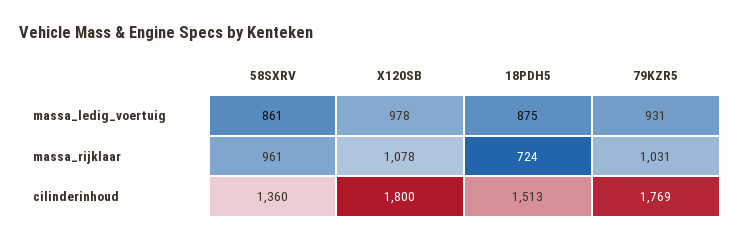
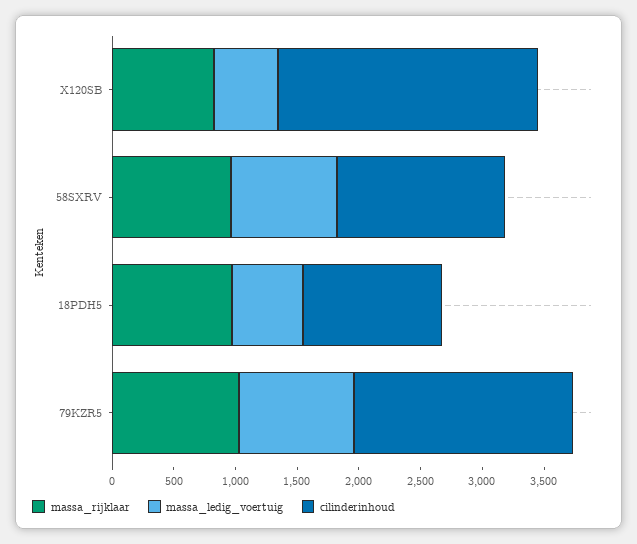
massa_ledig_voertuig, X120SB: 978 -> 500
massa_ledig_voertuig, 18PDH5: 875 -> 600
massa_rijklaar, X120SB: 1078 -> 800
massa_rijklaar, 18PDH5: 724 -> 1000
cilinderinhoud, X120SB: 1800 -> 2100
cilinderinhoud, 18PDH5: 1513 -> 1100

